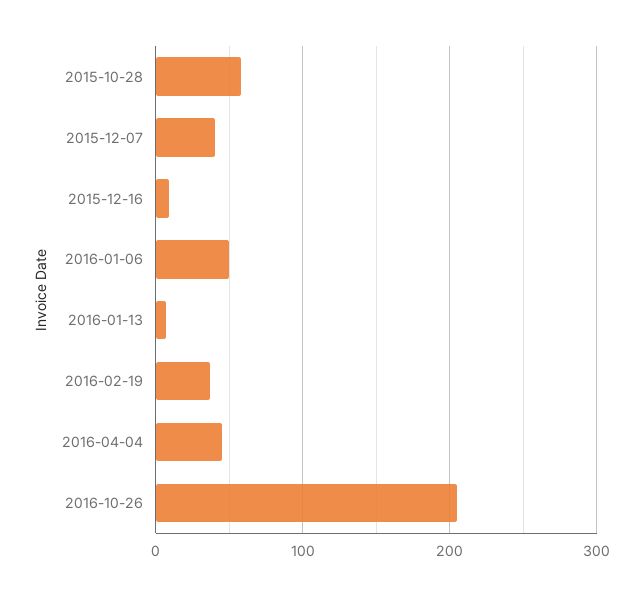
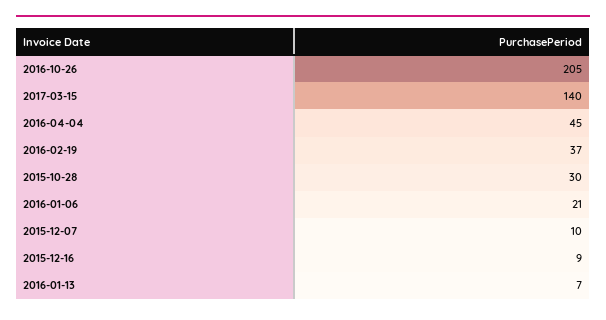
2015-10-28: 60 -> 30
2015-12-07: 40 -> 10
2016-01-06: 50 -> 21
2017-03-15: none -> 140

